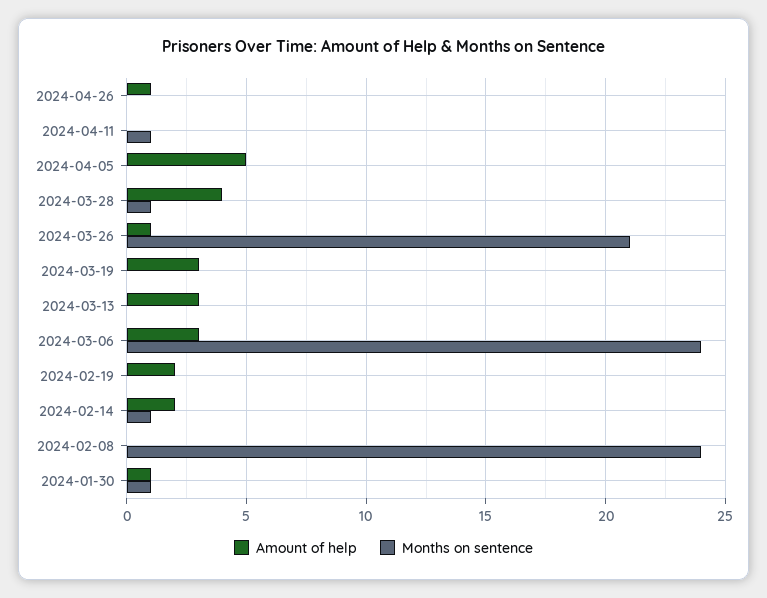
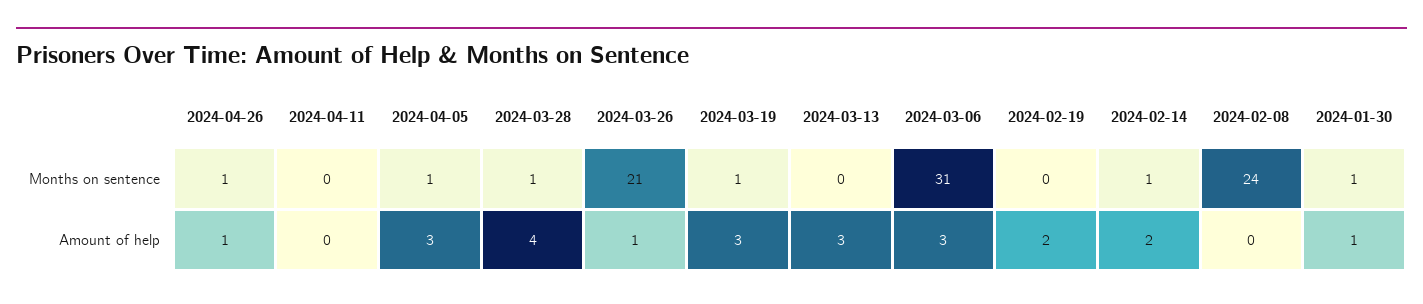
Months on sentence, 2024-04-26: 0 -> 1
Months on sentence, 2024-04-11: 1 -> 0
Amount of help, 2024-04-05: 5 -> 3
Months on sentence, 2024-04-05: 0 -> 1
Months on sentence, 2024-03-19: 0 -> 1
Months on sentence, 2024-03-06: 24 -> 31

